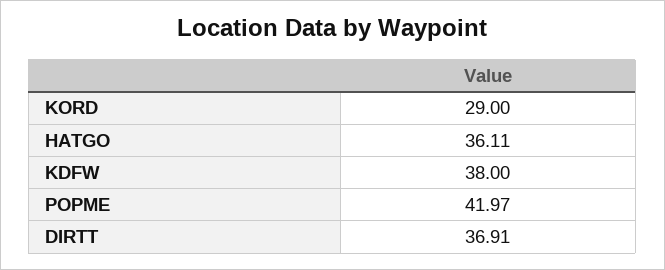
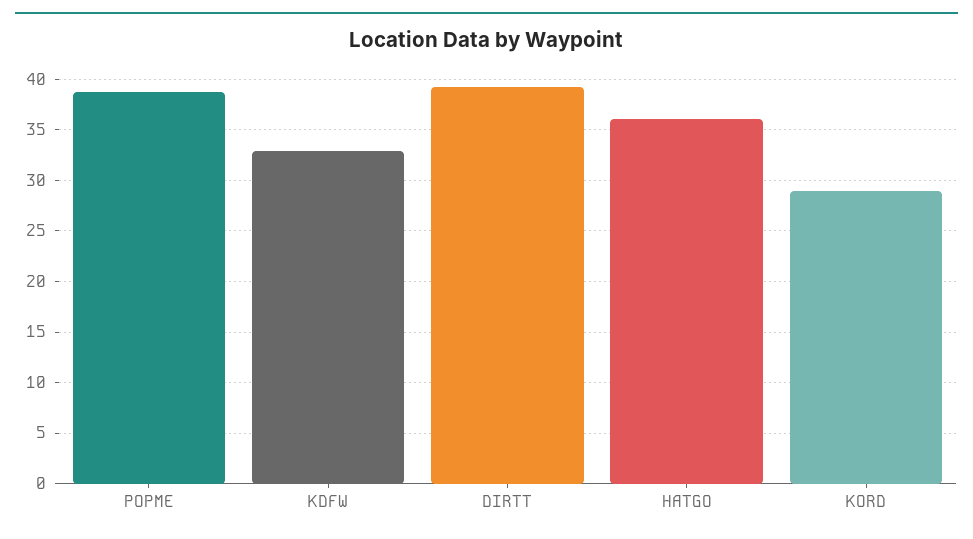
KDFW: 38 -> 33
POPME: 41.97 -> 39
DIRTT: 36.91 -> 39

